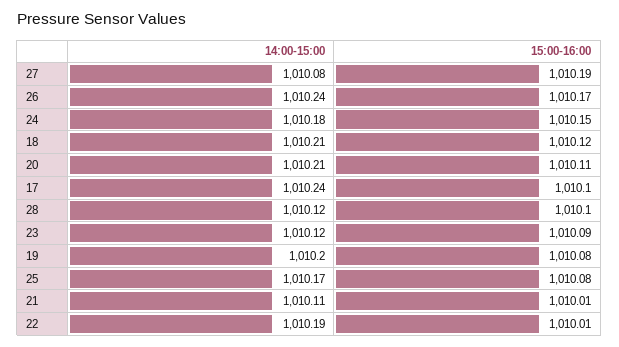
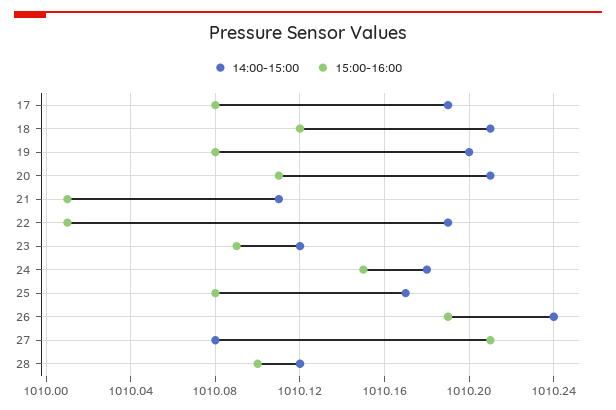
15:00-16:00, 27: 1010.19 -> 1010.21
15:00-16:00, 26: 1010.17 -> 1010.19
14:00-15:00, 17: 1010.24 -> 1010.19
15:00-16:00, 17: 1010.1 -> 1010.08

